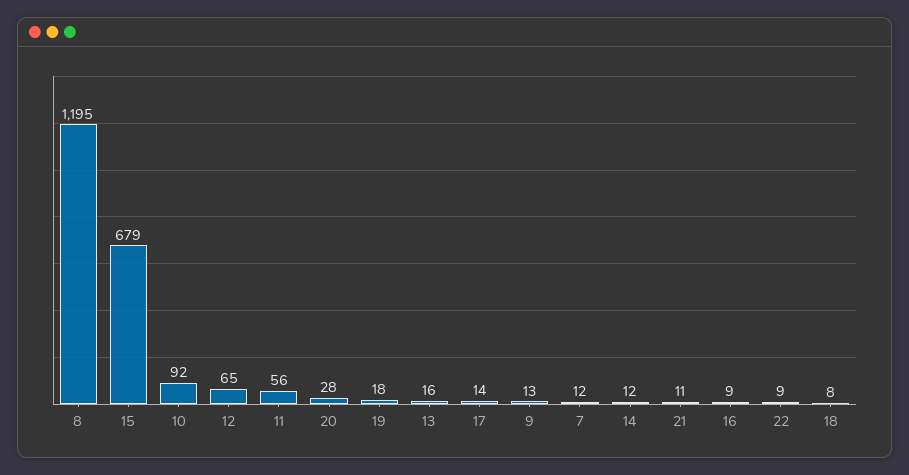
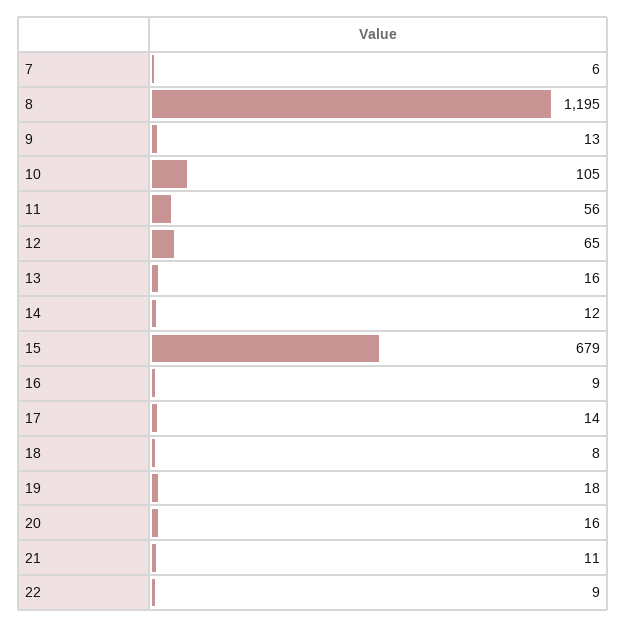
10: 92 -> 105
20: 28 -> 16
7: 12 -> 6

